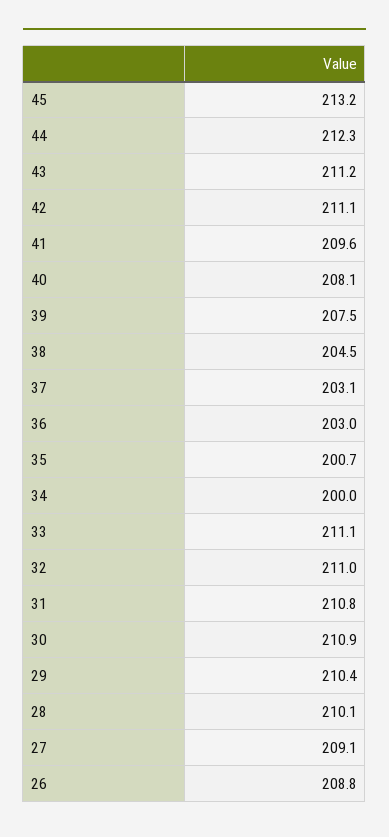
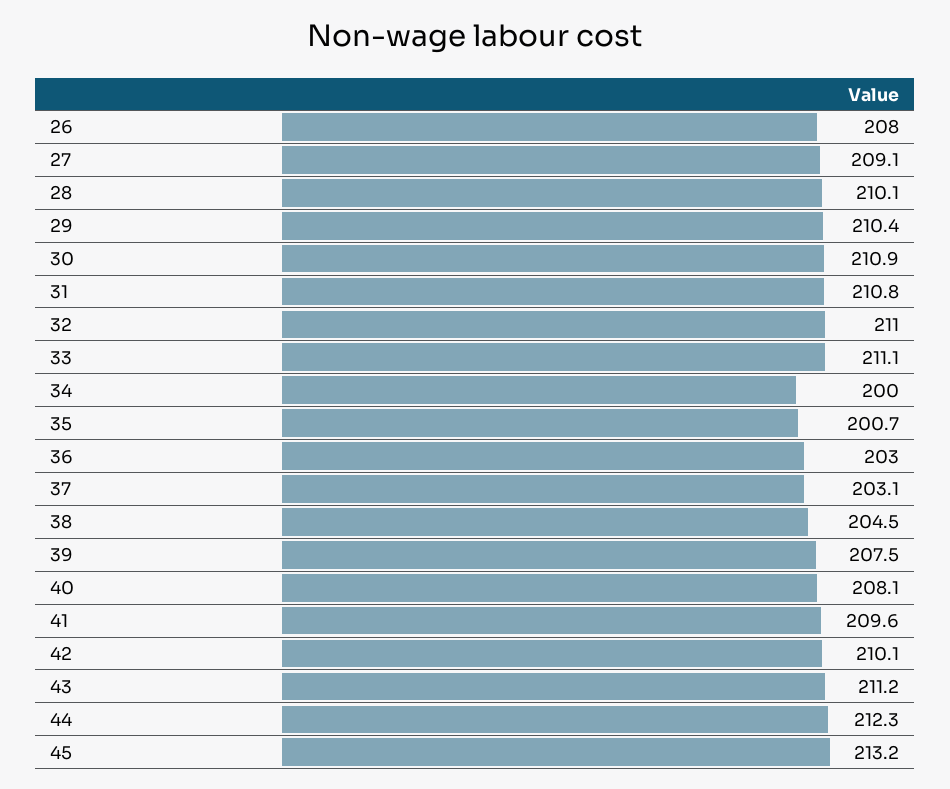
42: 211.1 -> 210.1
26: 208.8 -> 208

